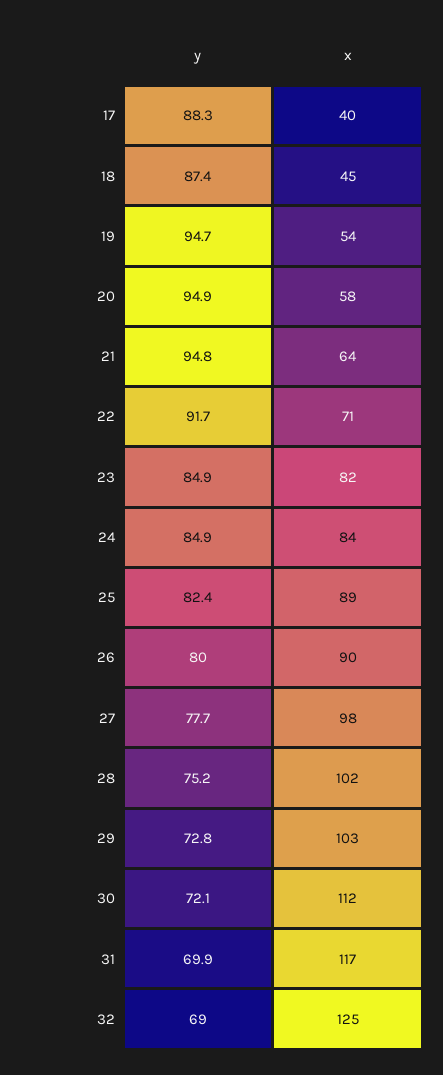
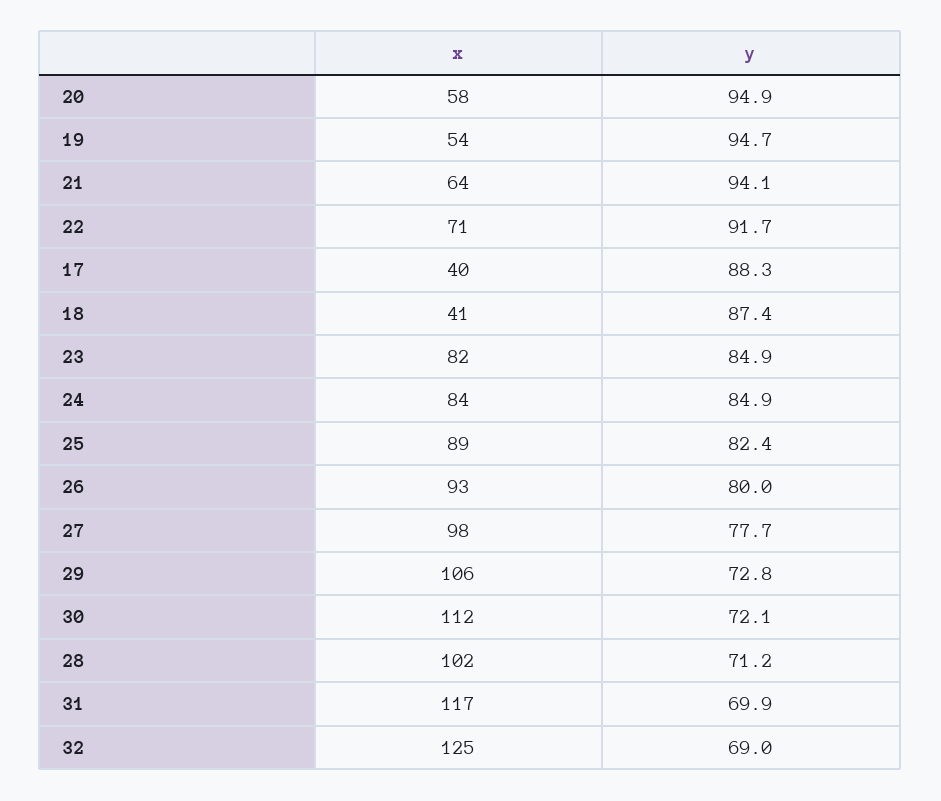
x, 18: 45 -> 41
y, 21: 94.8 -> 94.1
x, 26: 90 -> 93
y, 28: 75.2 -> 71.2
x, 29: 103 -> 106

